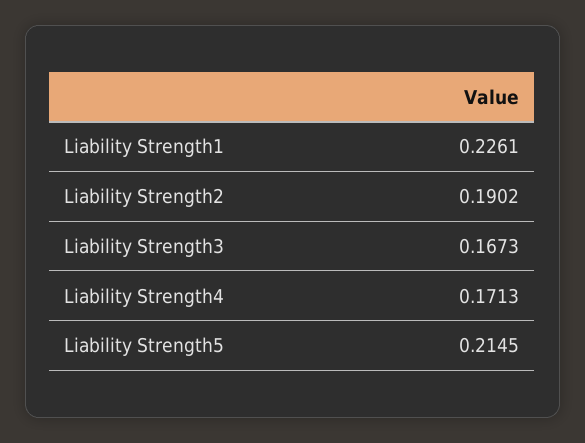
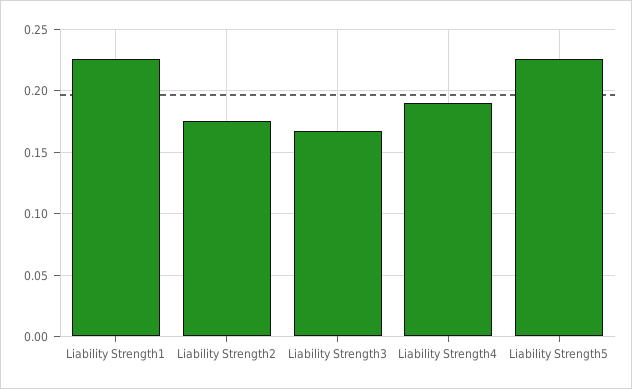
Liability Strength2: 0.1902 -> 0.175
Liability Strength4: 0.1713 -> 0.19
Liability Strength5: 0.2145 -> 0.225

